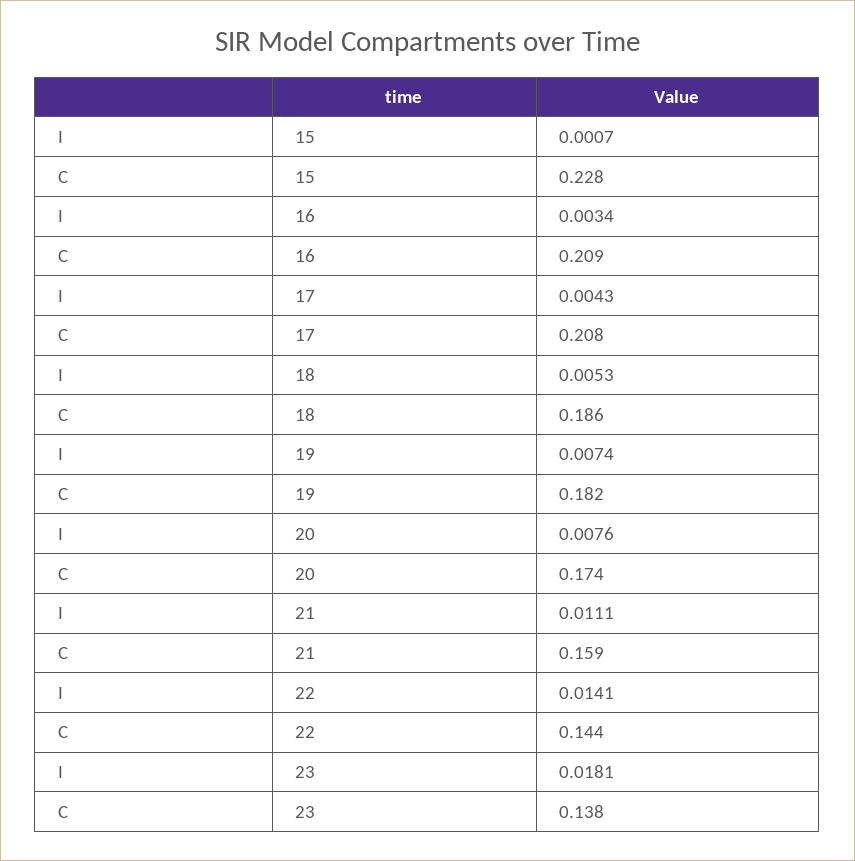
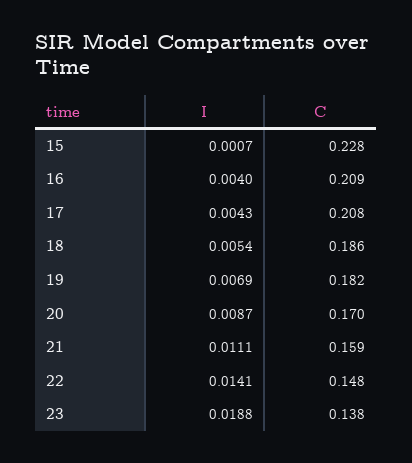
I, 16: 0.0034 -> 0.004
I, 18: 0.0053 -> 0.0054
I, 19: 0.0074 -> 0.0069
I, 20: 0.0076 -> 0.0087
C, 20: 0.174 -> 0.17
C, 22: 0.144 -> 0.148
I, 23: 0.0181 -> 0.0188

